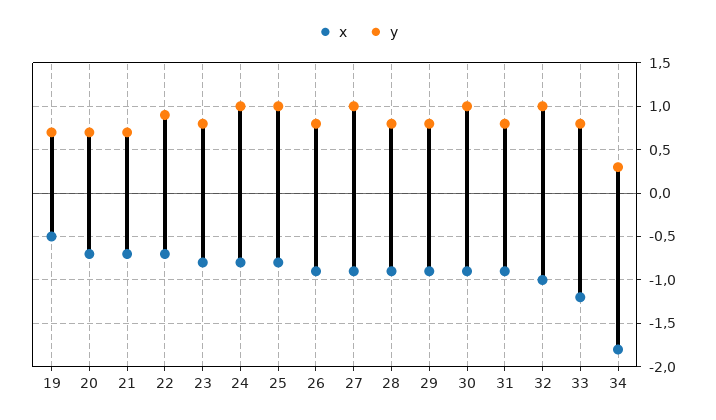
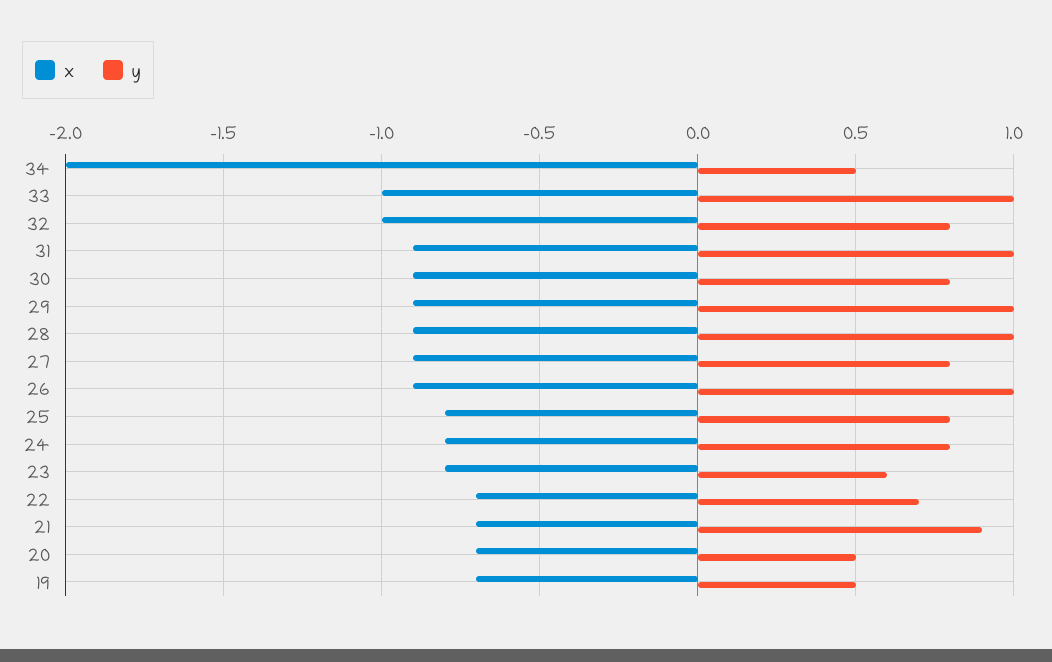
x, 19: -0.5 -> -0.7
y, 19: 0.7 -> 0.5
y, 20: 0.7 -> 0.5
y, 21: 0.7 -> 0.9
y, 22: 0.9 -> 0.7
y, 23: 0.8 -> 0.6
y, 24: 1 -> 0.8
y, 25: 1 -> 0.8
y, 26: 0.8 -> 1
y, 27: 1 -> 0.8
y, 28: 0.8 -> 1
y, 29: 0.8 -> 1
y, 30: 1 -> 0.8
y, 31: 0.8 -> 1
y, 32: 1 -> 0.8
x, 33: -1.2 -> -1
y, 33: 0.8 -> 1
x, 34: -1.8 -> -2
y, 34: 0.3 -> 0.5

